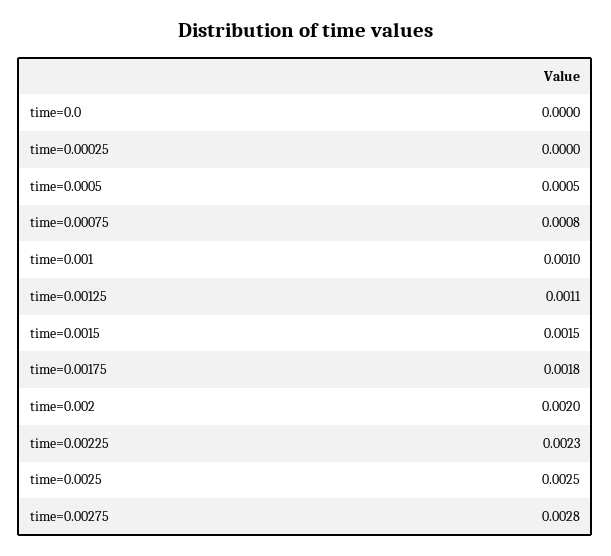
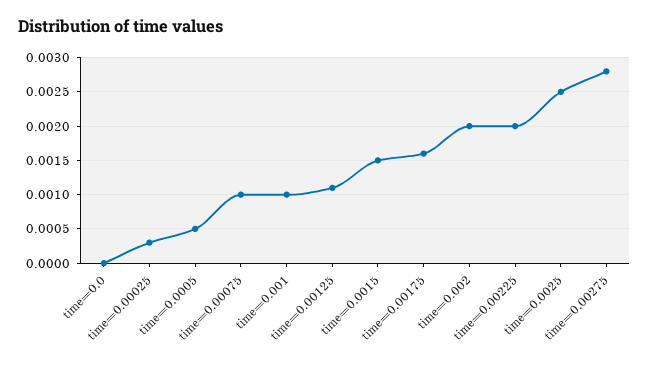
time=0.00025: 0 -> 0.0003
time=0.00075: 0.0008 -> 0.001
time=0.00175: 0.0018 -> 0.0016
time=0.00225: 0.0023 -> 0.002

